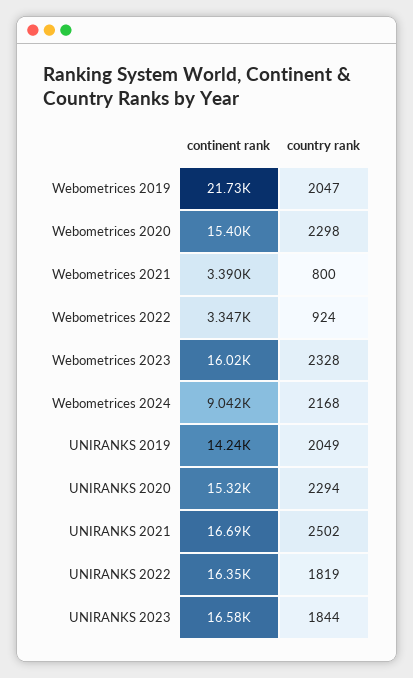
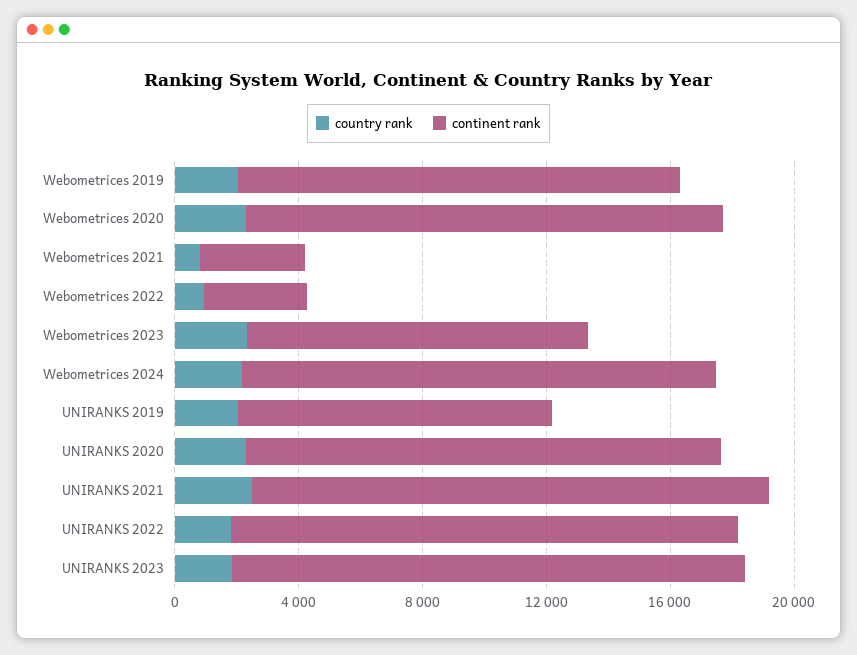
continent rank, Webometrices 2019: 21730 -> 14000
continent rank, Webometrices 2023: 16020 -> 11000
continent rank, Webometrices 2024: 9042 -> 15000
continent rank, UNIRANKS 2019: 14240 -> 10000

